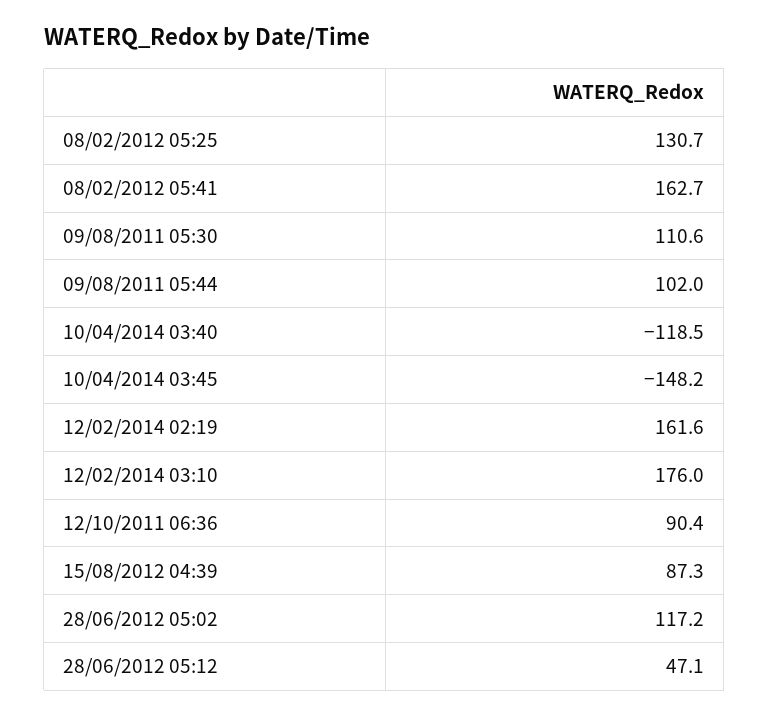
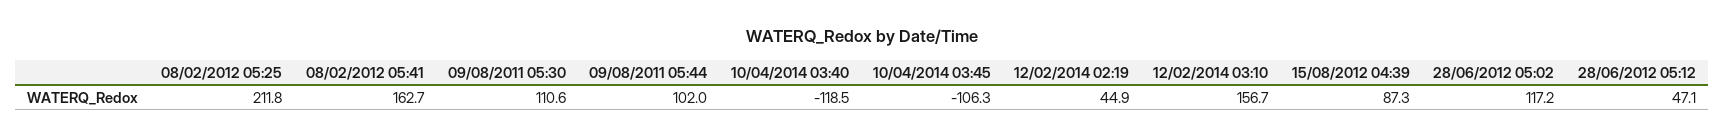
08/02/2012 05:25: 130.7 -> 211.8
10/04/2014 03:45: -148.2 -> -106.3
12/02/2014 02:19: 161.6 -> 44.9
12/02/2014 03:10: 176 -> 156.7
12/10/2011 06:36: 90.4 -> none

